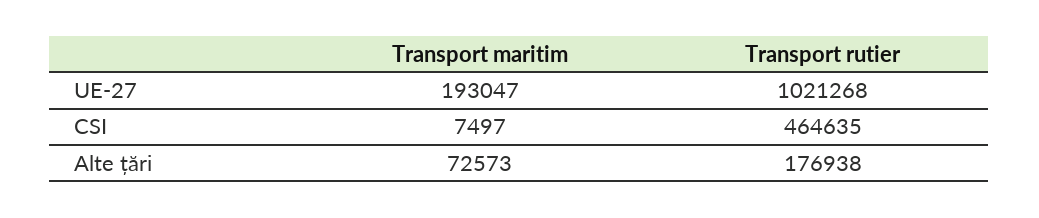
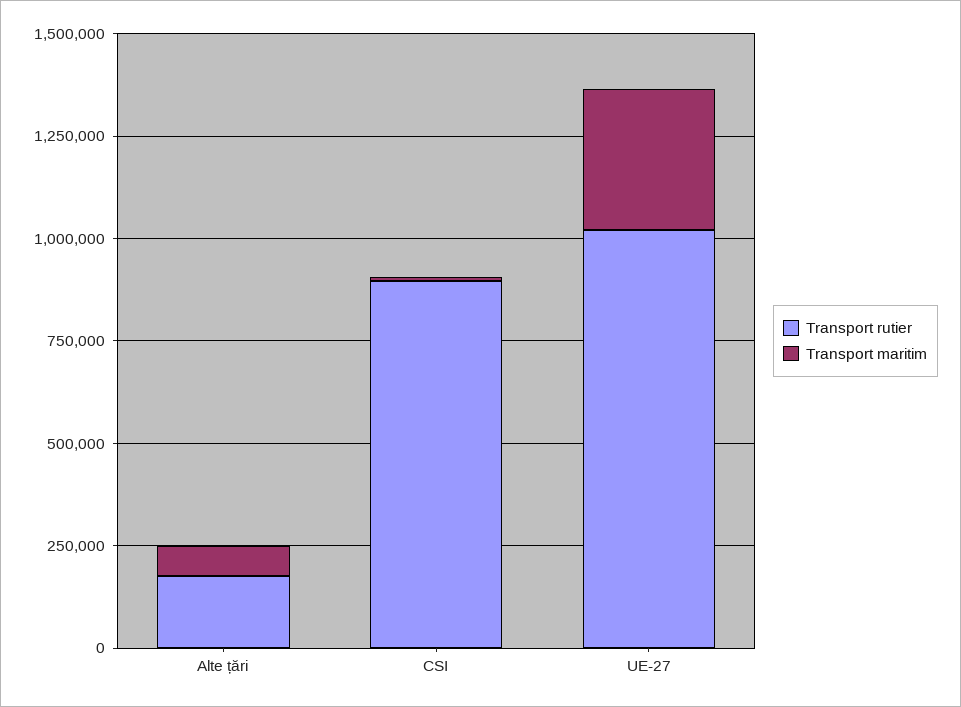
Transport maritim, UE-27: 193047 -> 350000
Transport rutier, CSI: 464635 -> 900000

